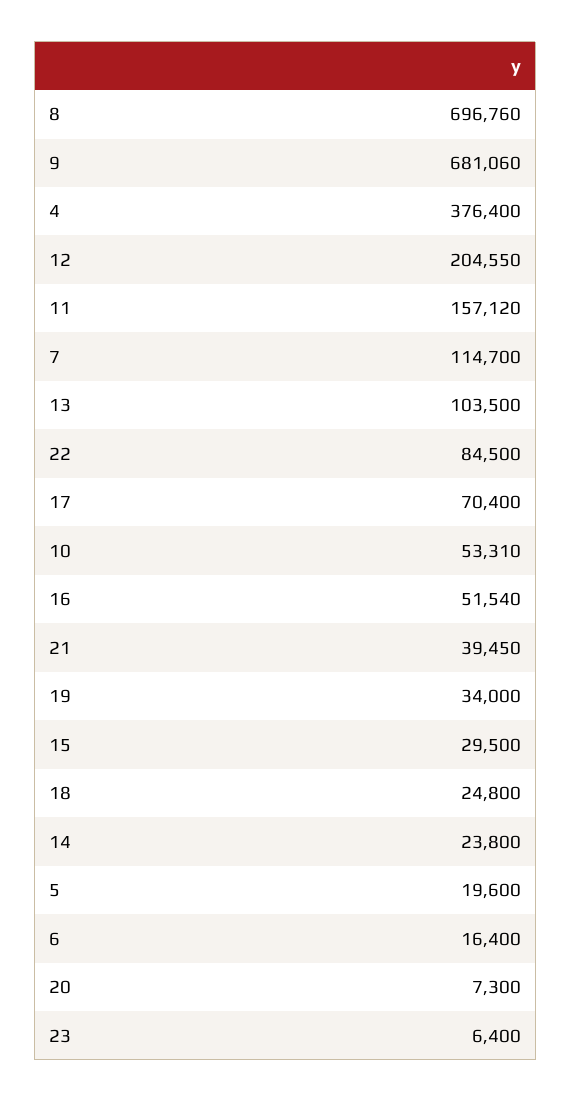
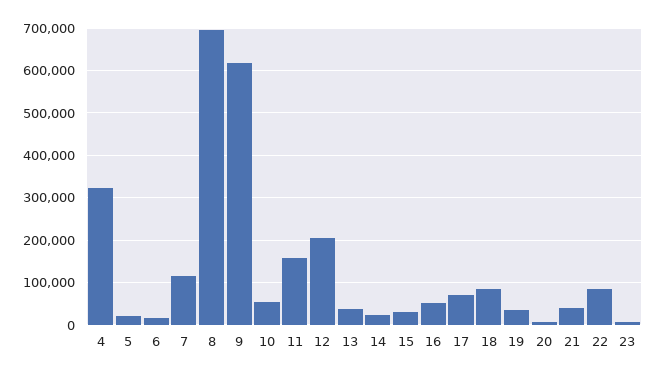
9: 681060 -> 620000
4: 376400 -> 320000
13: 103500 -> 40000
18: 24800 -> 80000

